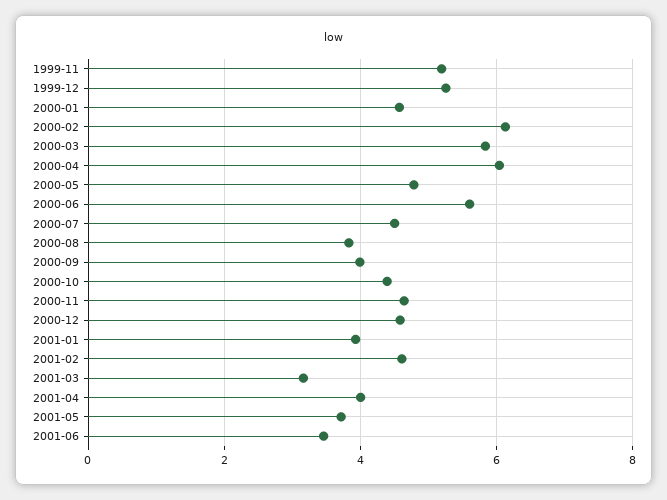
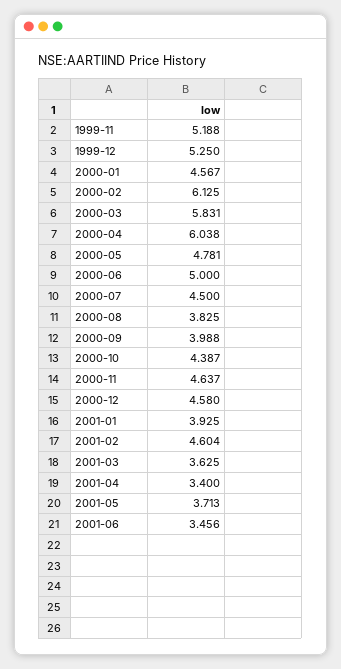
2000-06: 5.6 -> 5
2001-03: 3.2 -> 3.625
2001-04: 4 -> 3.4

